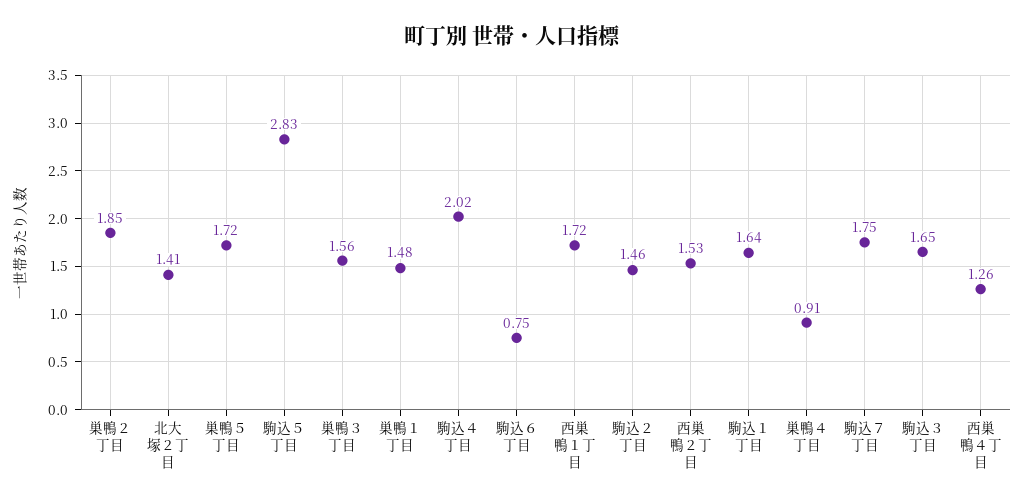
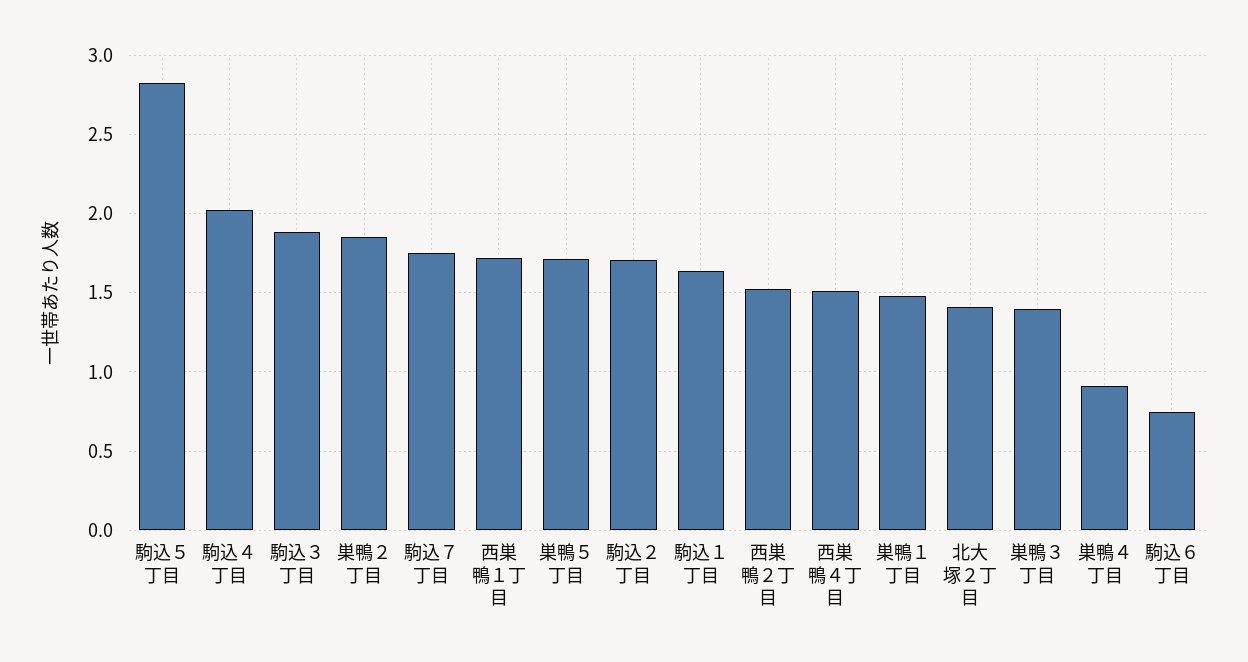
巣鴨３丁目: 1.56 -> 1.4
駒込２丁目: 1.46 -> 1.7
駒込３丁目: 1.65 -> 1.9
西巣鴨４丁目: 1.26 -> 1.5

